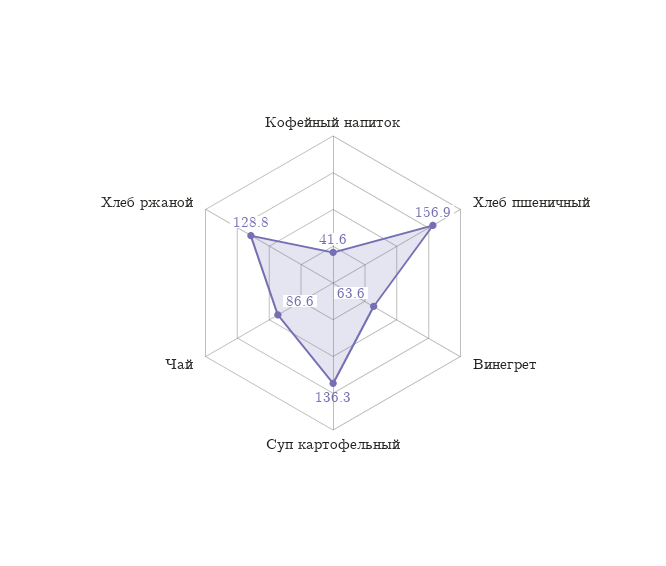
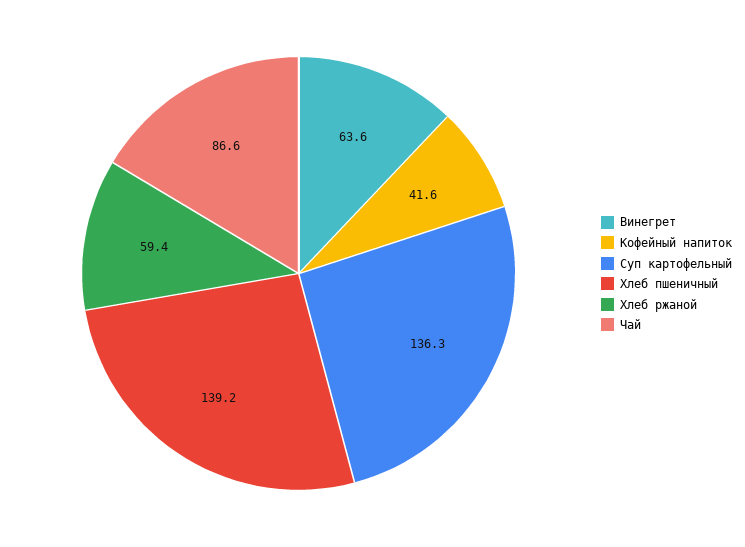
Хлеб пшеничный: 156.9 -> 139.2
Хлеб ржаной: 128.8 -> 59.4

